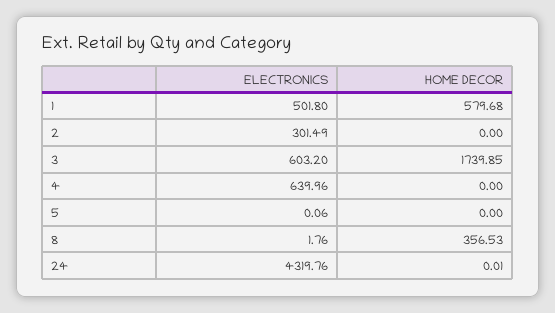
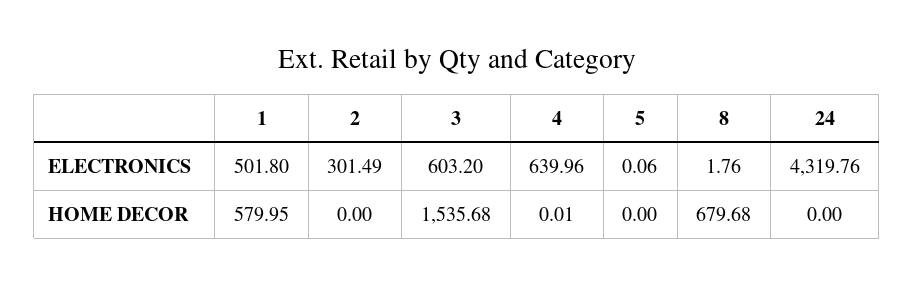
HOME DECOR, 1: 579.68 -> 579.95
HOME DECOR, 3: 1739.85 -> 1535.68
HOME DECOR, 4: 0 -> 0.01
HOME DECOR, 8: 356.53 -> 679.68
HOME DECOR, 24: 0.01 -> 0

